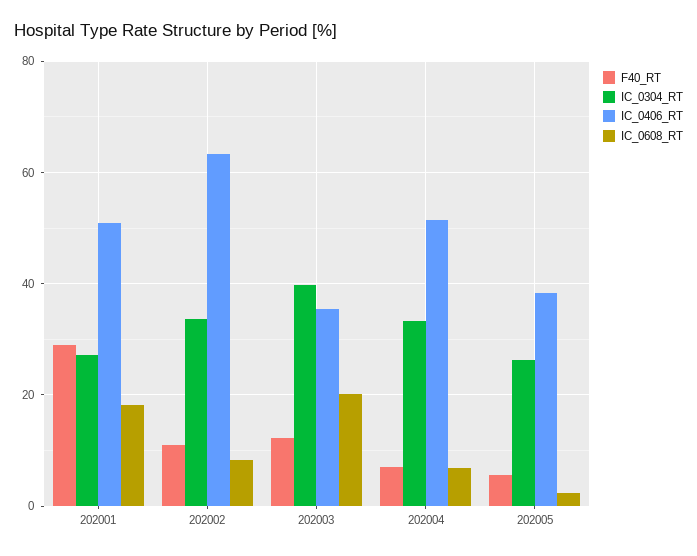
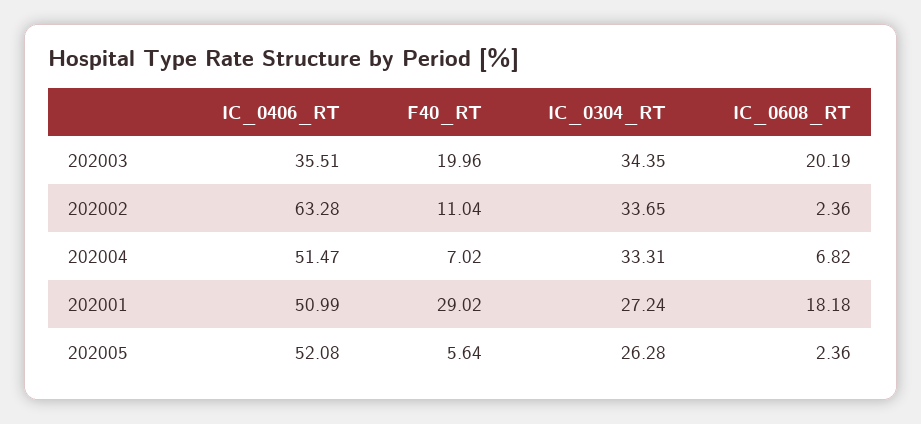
IC_0608_RT, 202002: 8 -> 2.36
F40_RT, 202003: 12 -> 19.96
IC_0304_RT, 202003: 40 -> 34.35
IC_0406_RT, 202005: 38 -> 52.08

